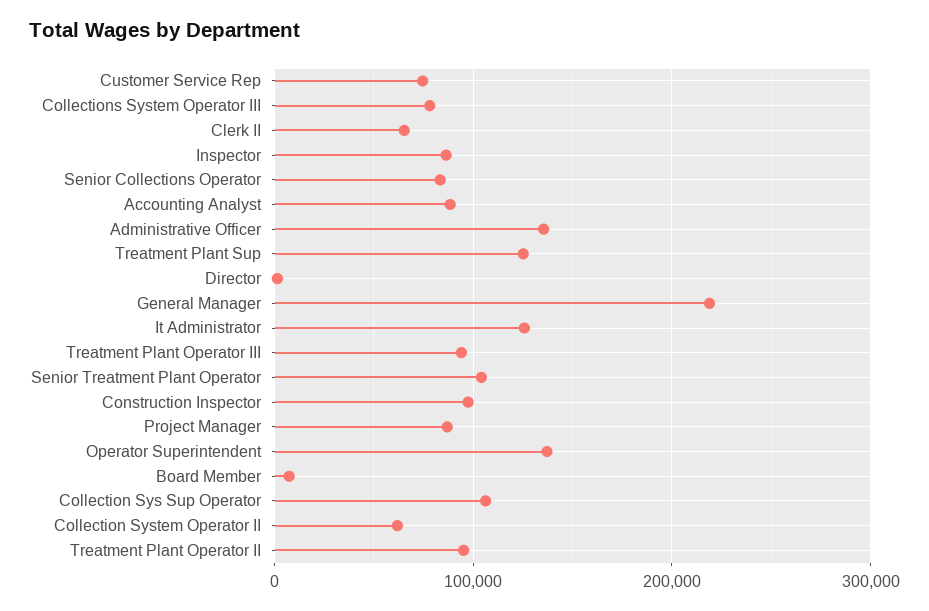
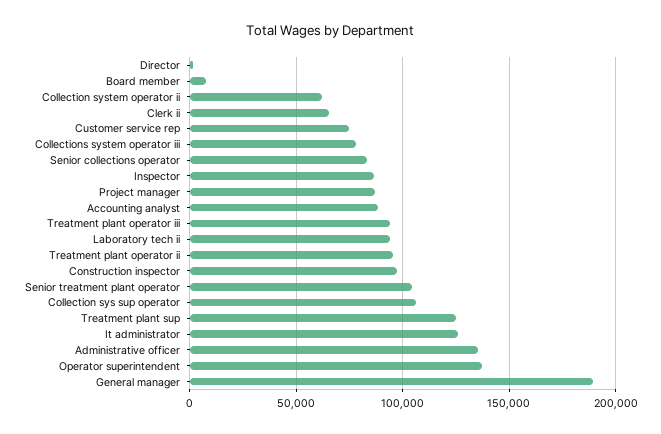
General Manager: 220000 -> 190000
Laboratory tech ii: none -> 95000

